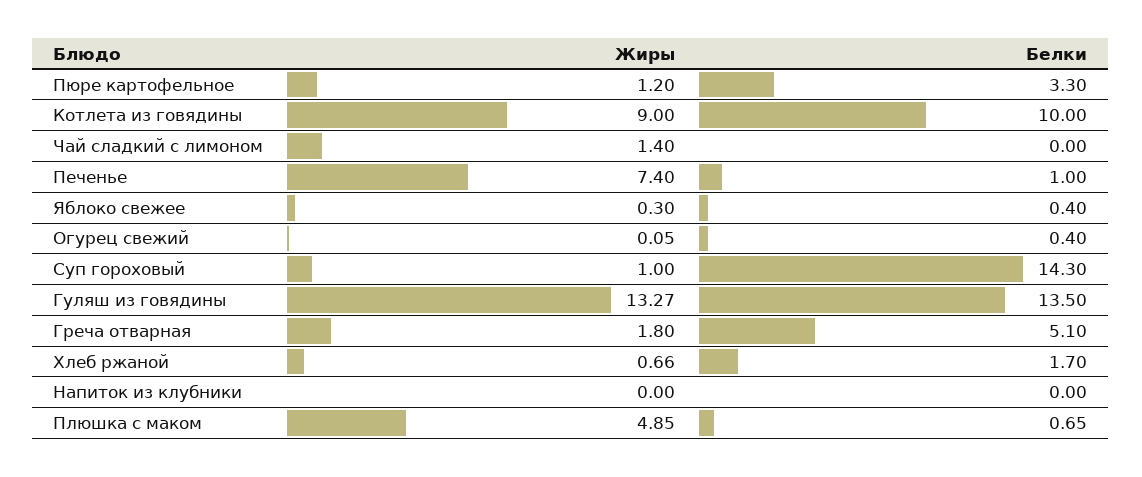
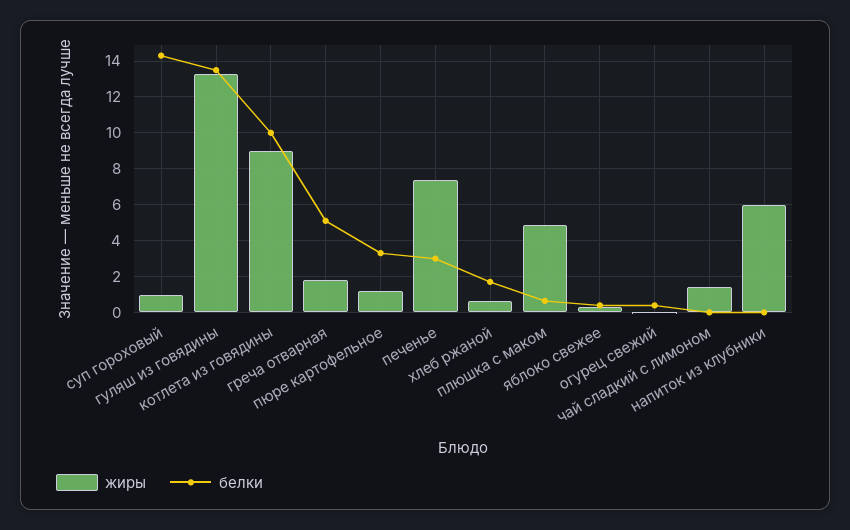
Белки, Печенье: 1 -> 3
Жиры, Напиток из клубники: 0 -> 6

